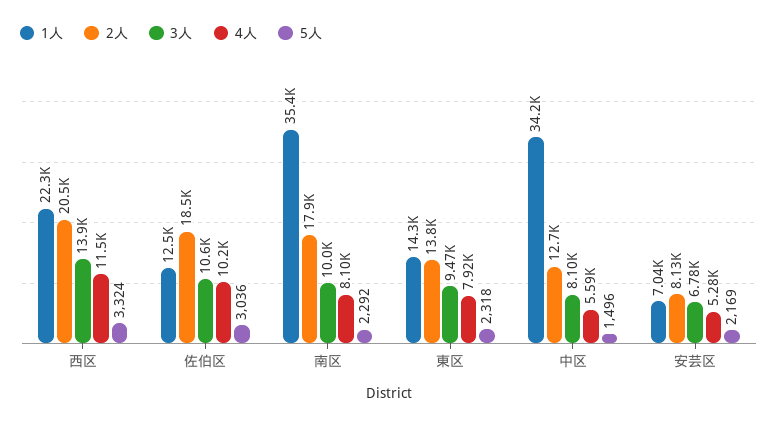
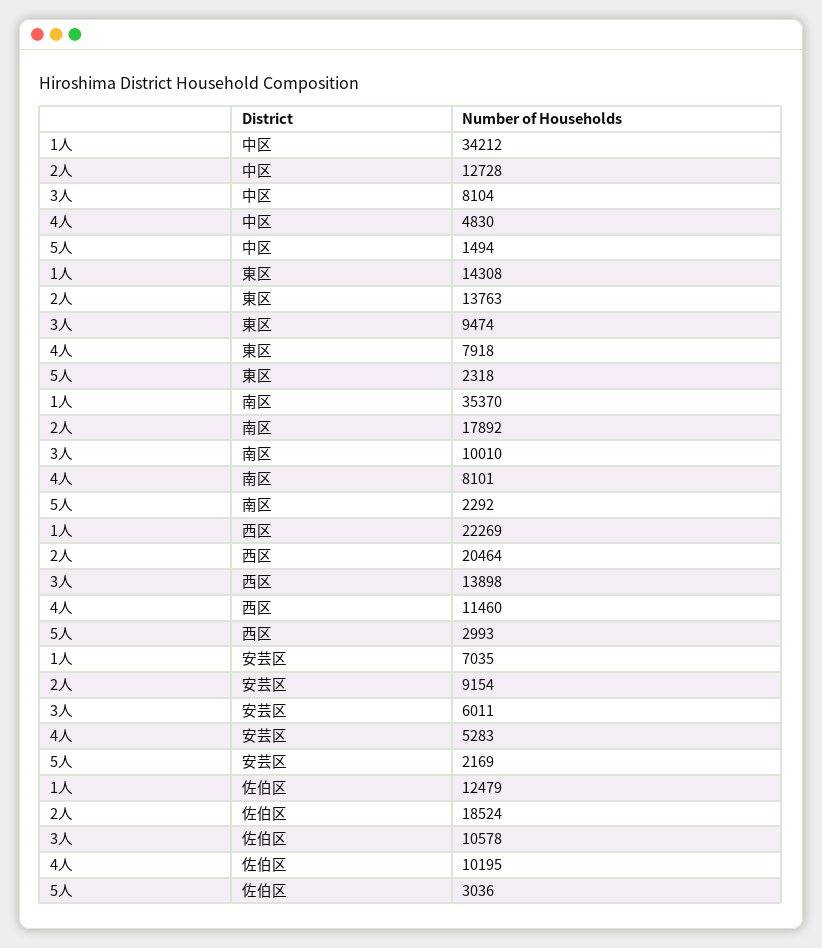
5人, 西区: 3324 -> 2993
4人, 中区: 5590 -> 4830
5人, 中区: 1496 -> 1494
2人, 安芸区: 8130 -> 9154
3人, 安芸区: 6780 -> 6011

